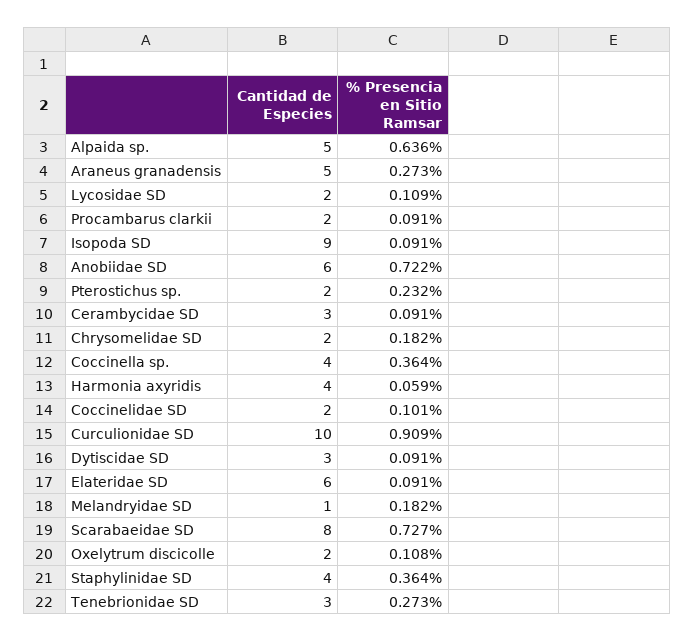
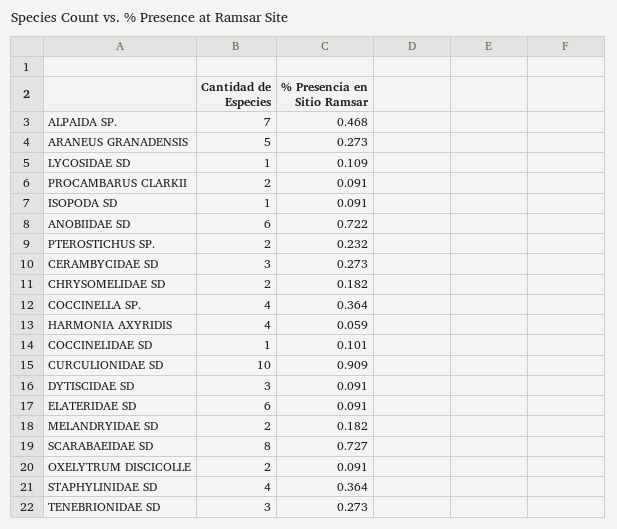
Cantidad de Especies, Alpaida sp.: 5 -> 7
% Presencia en Sitio Ramsar, Alpaida sp.: 0.636 -> 0.468
Cantidad de Especies, Lycosidae SD: 2 -> 1
Cantidad de Especies, Isopoda SD: 9 -> 1
% Presencia en Sitio Ramsar, Cerambycidae SD: 0.091 -> 0.273
Cantidad de Especies, Coccinelidae SD: 2 -> 1
Cantidad de Especies, Melandryidae SD: 1 -> 2
% Presencia en Sitio Ramsar, Oxelytrum discicolle: 0.108 -> 0.091

